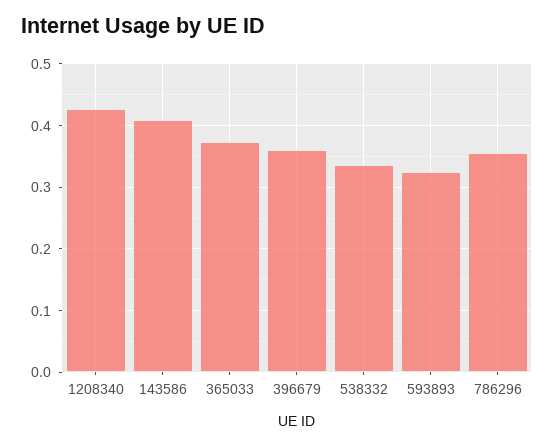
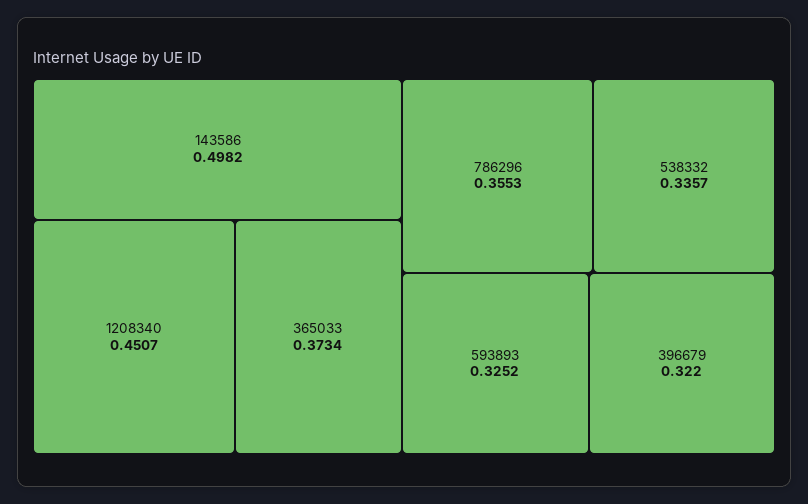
1208340: 0.43 -> 0.4507
143586: 0.41 -> 0.4982
396679: 0.36 -> 0.322

